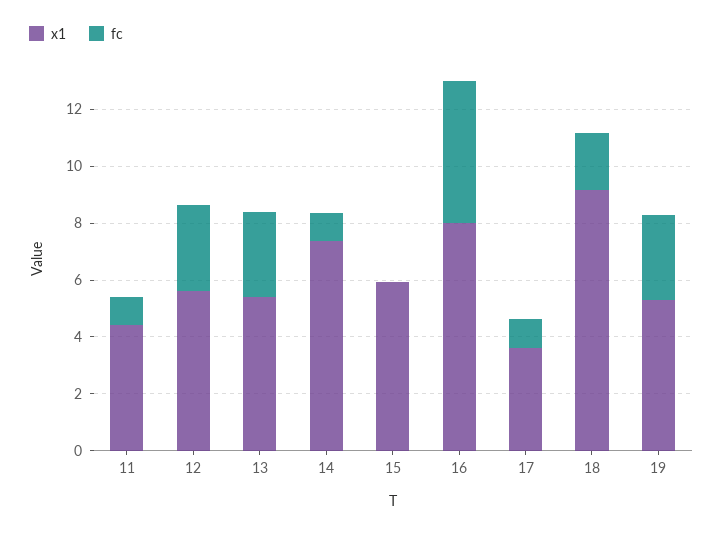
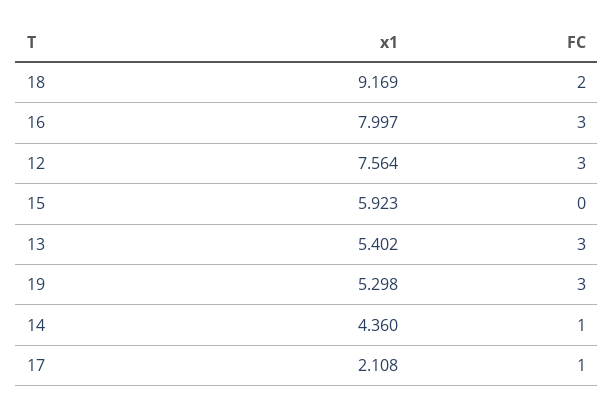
x1, 11: 4.5 -> none
fc, 11: 1 -> none
x1, 12: 5.5 -> 7.564
x1, 14: 7.5 -> 4.36
fc, 16: 5 -> 3
x1, 17: 3.5 -> 2.108

